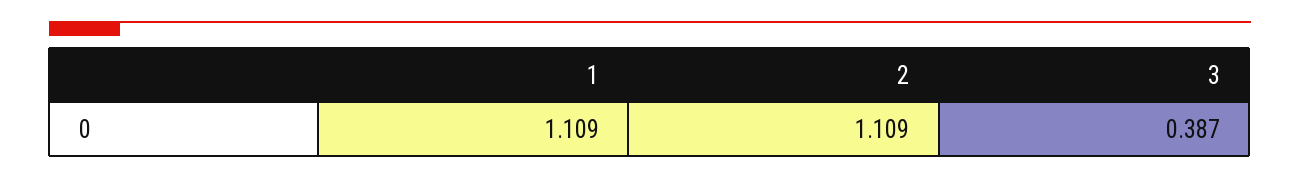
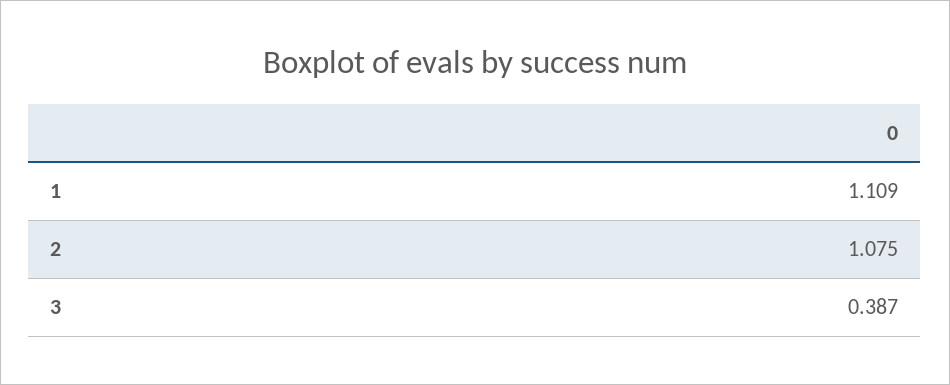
2: 1.109 -> 1.075

